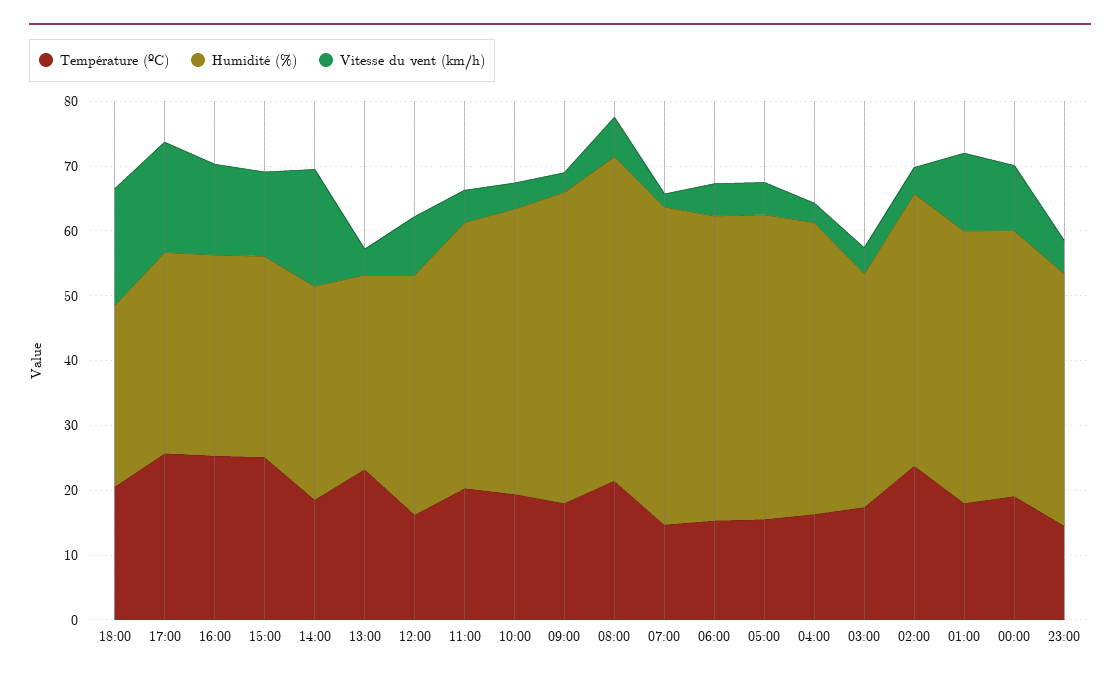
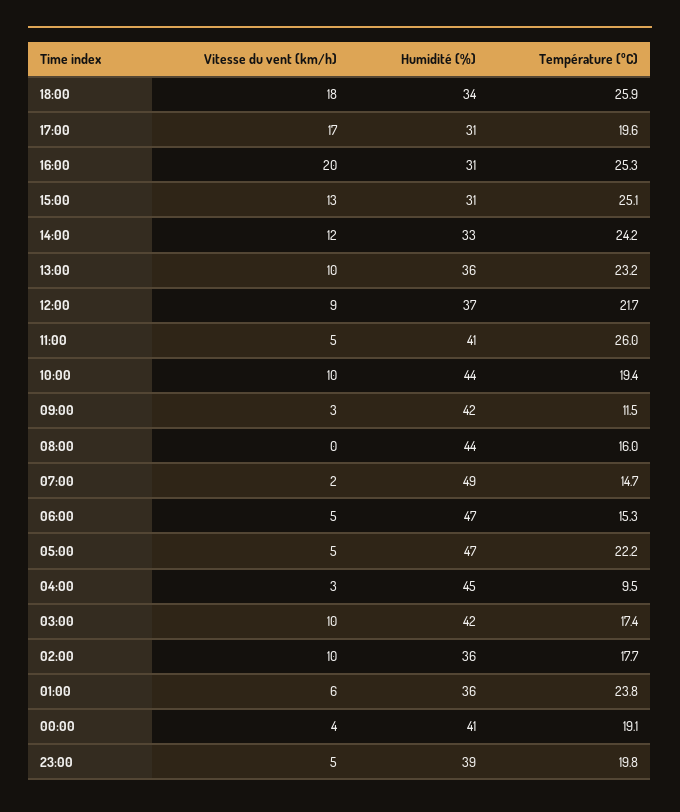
Température (ºC), 18:00: 20 -> 25.9
Humidité (%), 18:00: 28 -> 34
Température (ºC), 17:00: 26 -> 19.6
Vitesse du vent (km/h), 16:00: 14 -> 20
Température (ºC), 14:00: 18 -> 24.2
Vitesse du vent (km/h), 14:00: 18 -> 12
Humidité (%), 13:00: 30 -> 36
Vitesse du vent (km/h), 13:00: 4 -> 10
Température (ºC), 12:00: 16 -> 21.7
Température (ºC), 11:00: 20 -> 26
Vitesse du vent (km/h), 10:00: 4 -> 10
Température (ºC), 09:00: 18 -> 11.5
Humidité (%), 09:00: 48 -> 42
Température (ºC), 08:00: 22 -> 16
Humidité (%), 08:00: 50 -> 44
Vitesse du vent (km/h), 08:00: 6 -> 0
Température (ºC), 05:00: 16 -> 22.2
Température (ºC), 04:00: 16 -> 9.5
Humidité (%), 03:00: 36 -> 42
Vitesse du vent (km/h), 03:00: 4 -> 10
Température (ºC), 02:00: 24 -> 17.7
Humidité (%), 02:00: 42 -> 36
Vitesse du vent (km/h), 02:00: 4 -> 10
Température (ºC), 01:00: 18 -> 23.8
Humidité (%), 01:00: 42 -> 36
Vitesse du vent (km/h), 01:00: 12 -> 6
Vitesse du vent (km/h), 00:00: 10 -> 4
Température (ºC), 23:00: 14 -> 19.8

